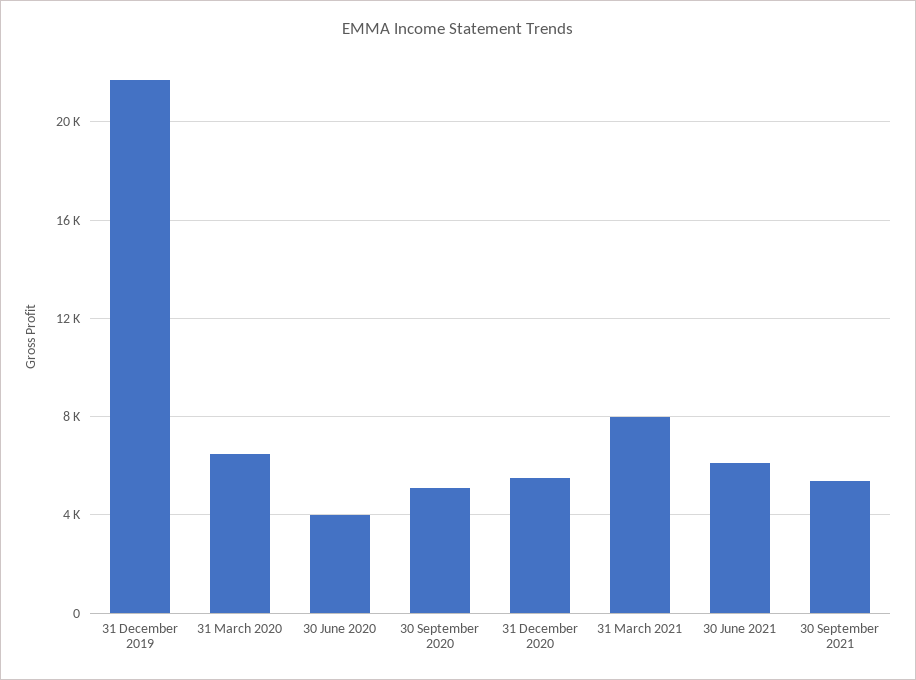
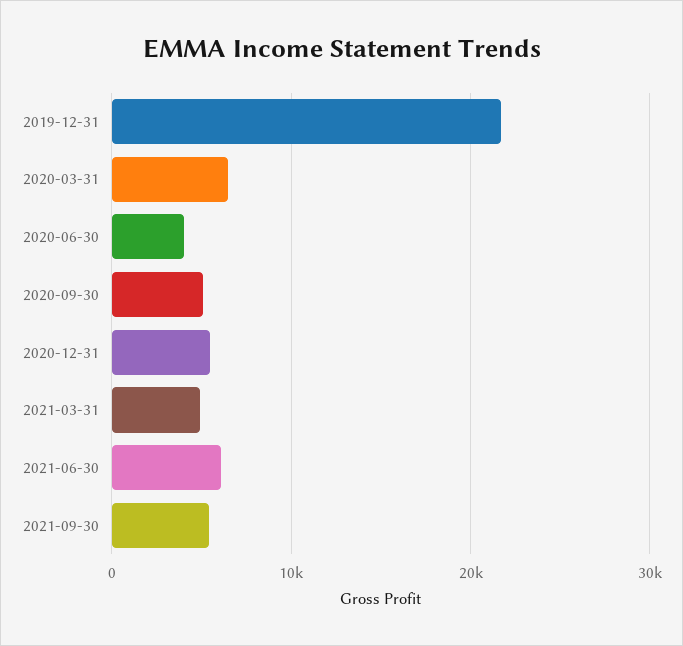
31 March 2021: 8000 -> 5000

